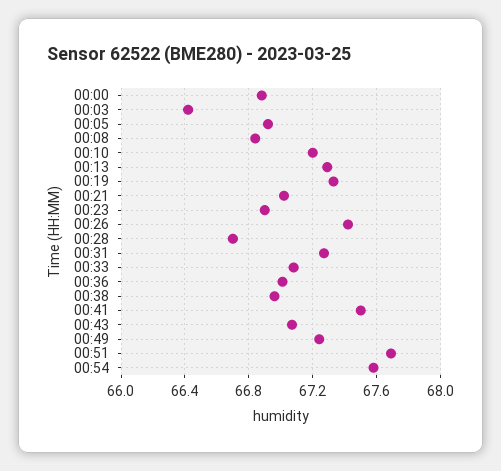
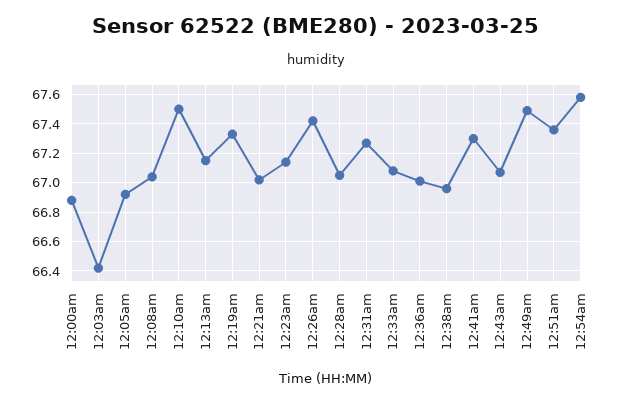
00:08: 66.85 -> 67.05
00:10: 67.2 -> 67.5
00:13: 67.3 -> 67.15
00:23: 66.9 -> 67.15
00:28: 66.7 -> 67.05
00:41: 67.5 -> 67.3
00:49: 67.25 -> 67.5
00:51: 67.7 -> 67.35

